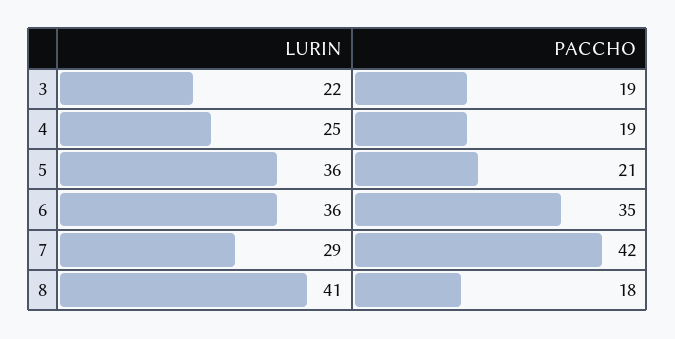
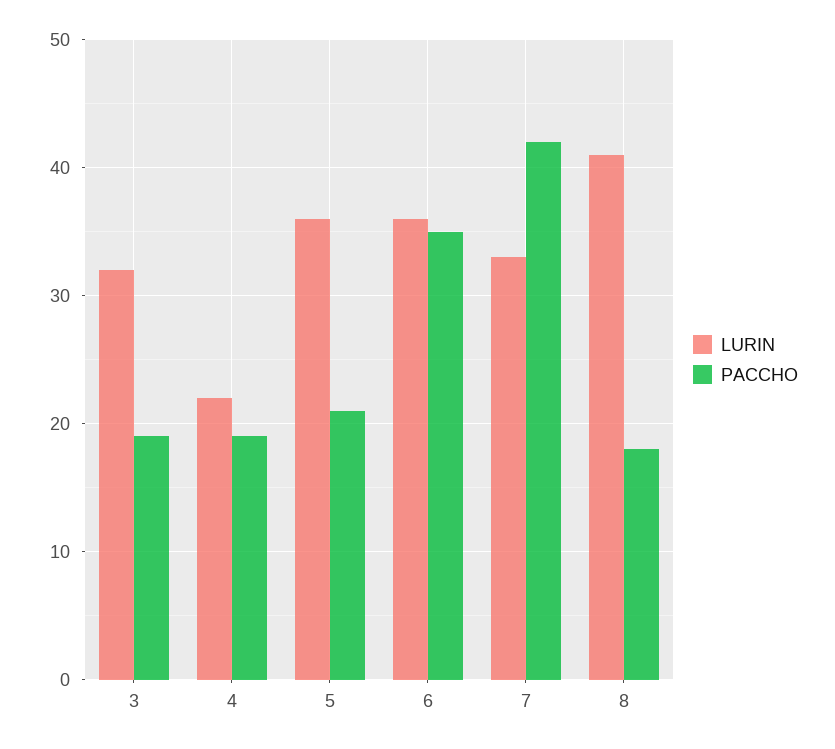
LURIN, 3: 22 -> 32
LURIN, 4: 25 -> 22
LURIN, 7: 29 -> 33

